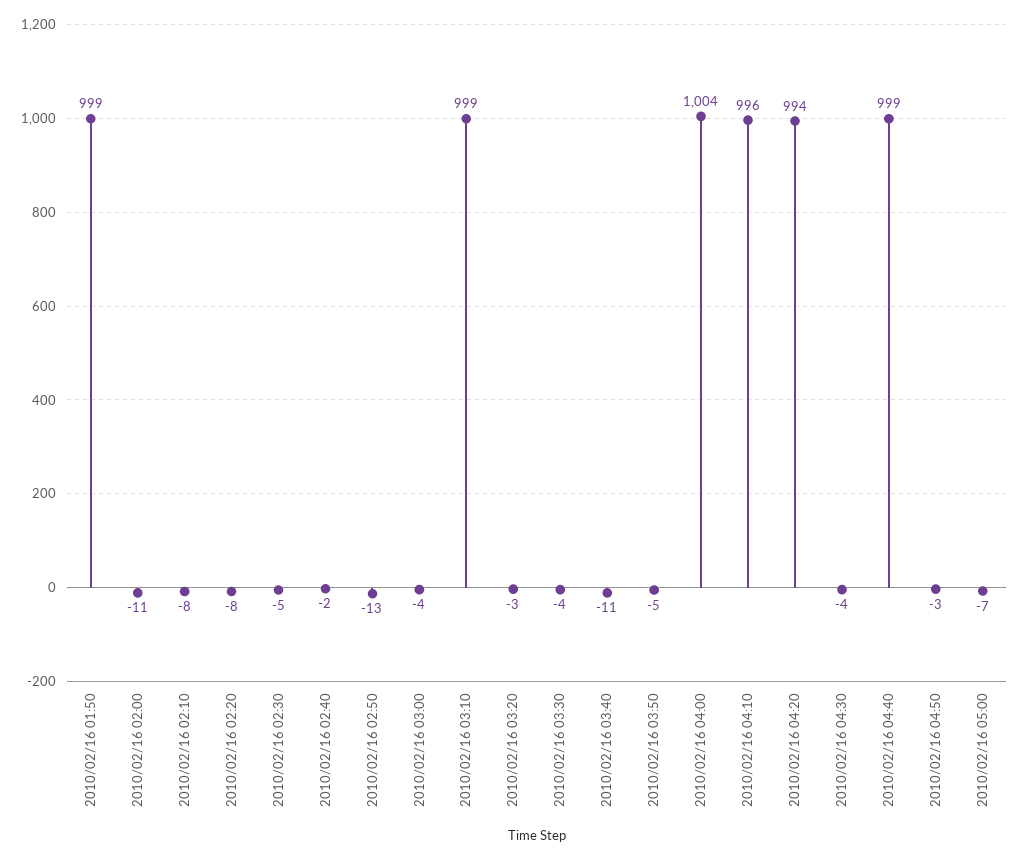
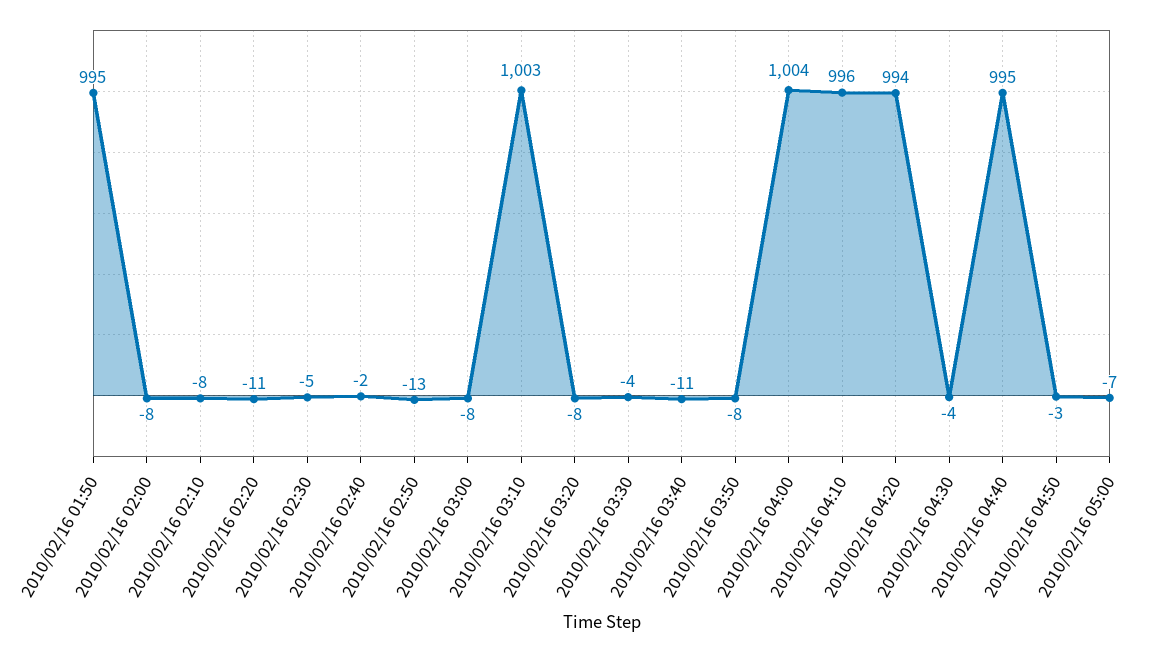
2010/02/16 01:50: 999 -> 995
2010/02/16 02:00: -11 -> -8
2010/02/16 02:20: -8 -> -11
2010/02/16 03:00: -4 -> -8
2010/02/16 03:10: 999 -> 1003
2010/02/16 03:20: -3 -> -8
2010/02/16 03:50: -5 -> -8
2010/02/16 04:40: 999 -> 995

